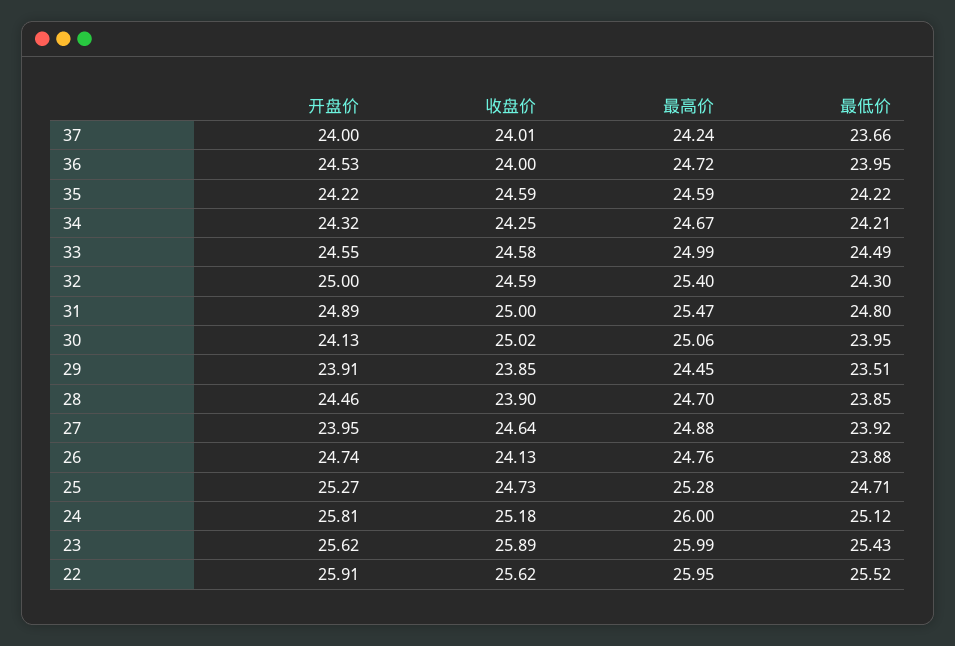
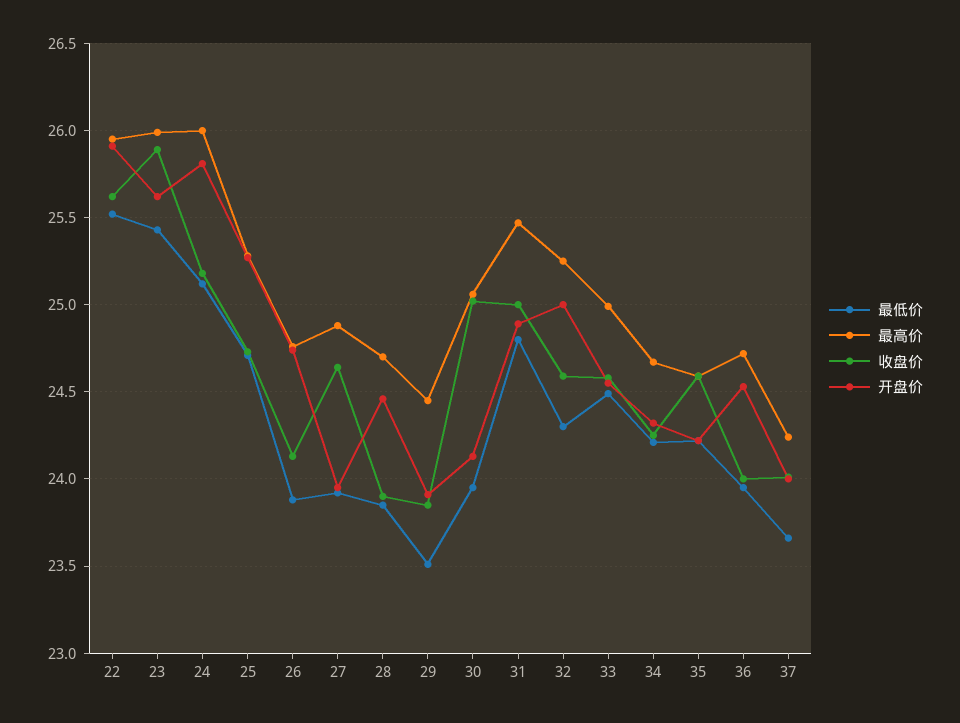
最高价, 32: 25.4 -> 25.25

